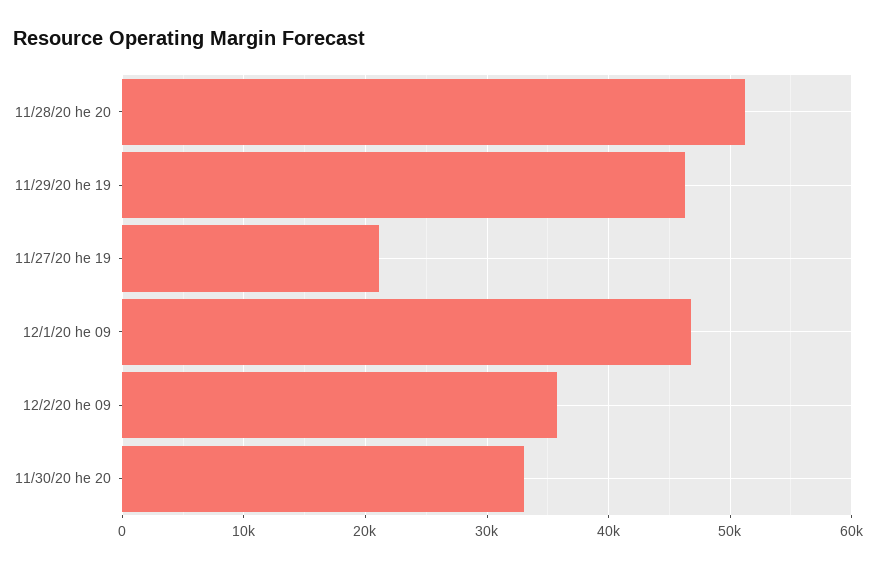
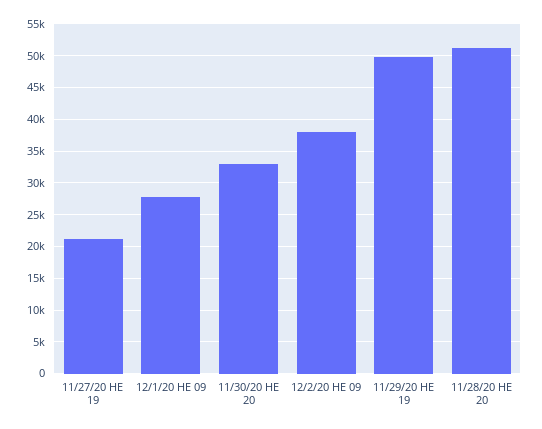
11/29/20 he 19: 46000 -> 50000
12/1/20 he 09: 47000 -> 28000
12/2/20 he 09: 36000 -> 38000

